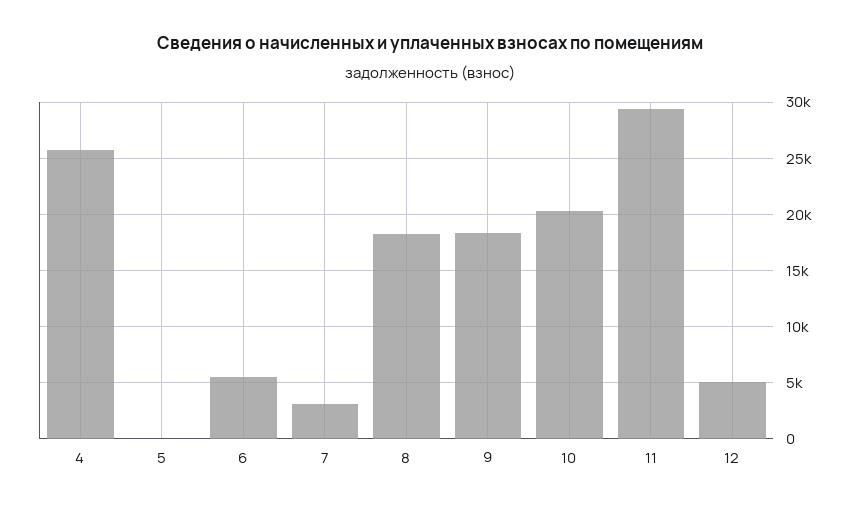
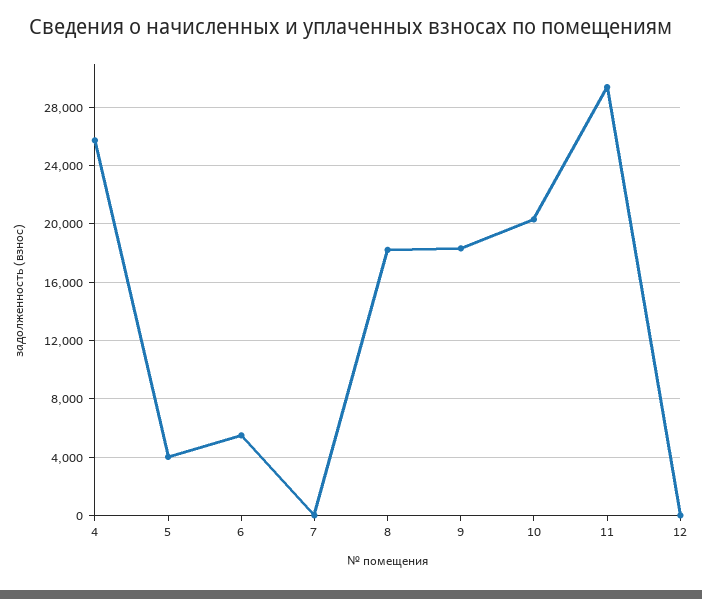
5: 0 -> 4000
7: 3000 -> 0
12: 5000 -> 0

